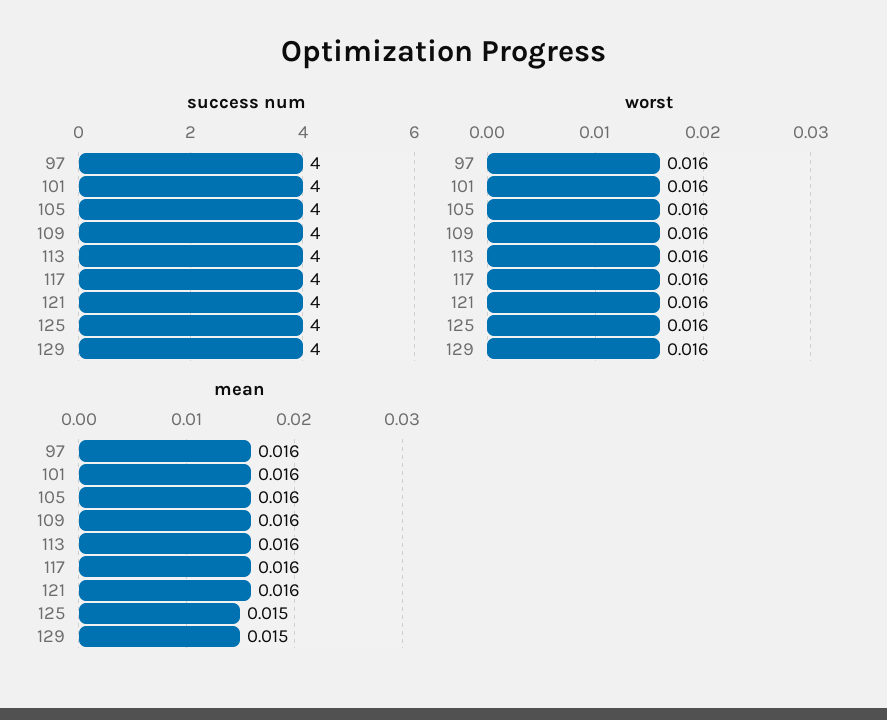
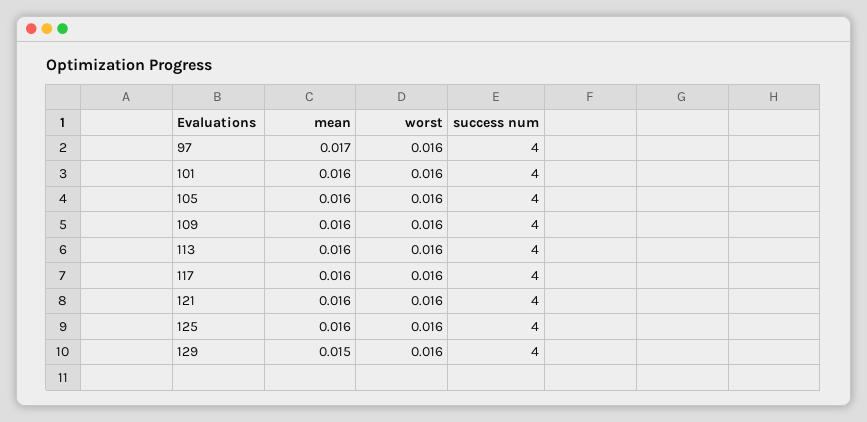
mean, 97: 0.016 -> 0.017
mean, 125: 0.015 -> 0.016

